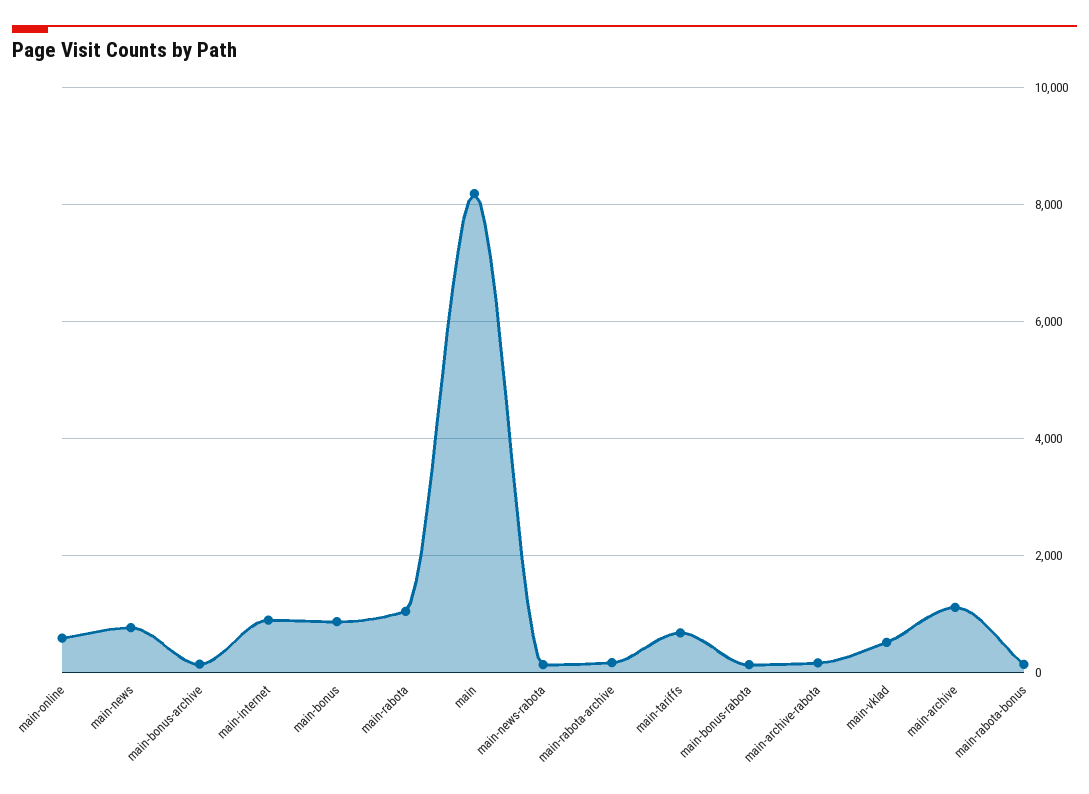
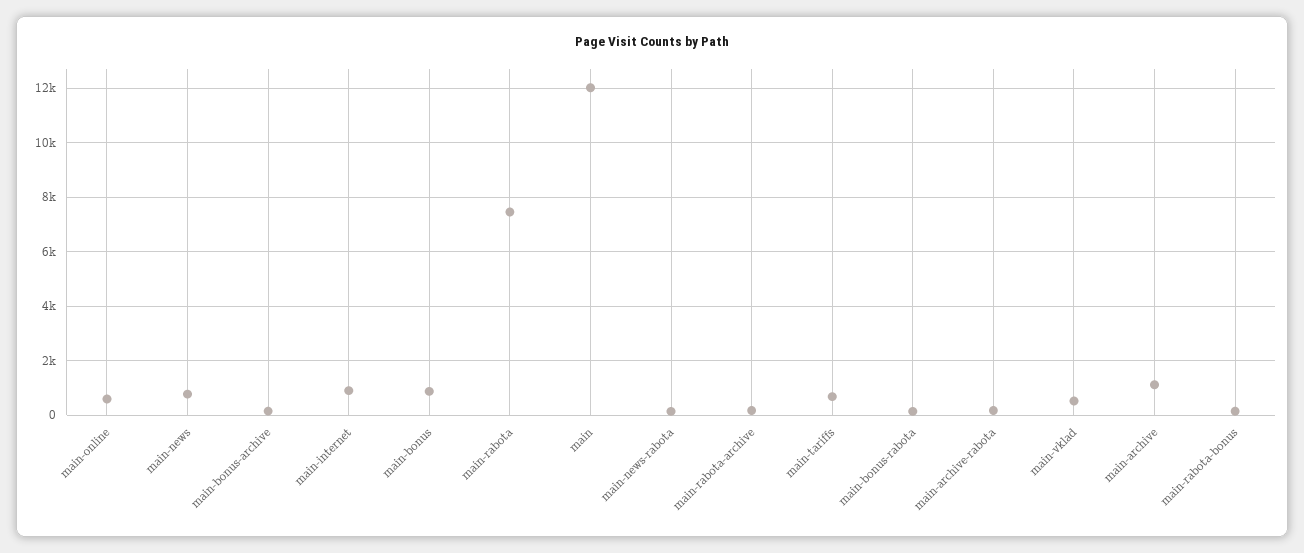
main-rabota: 1000 -> 7500
main: 8200 -> 12000

